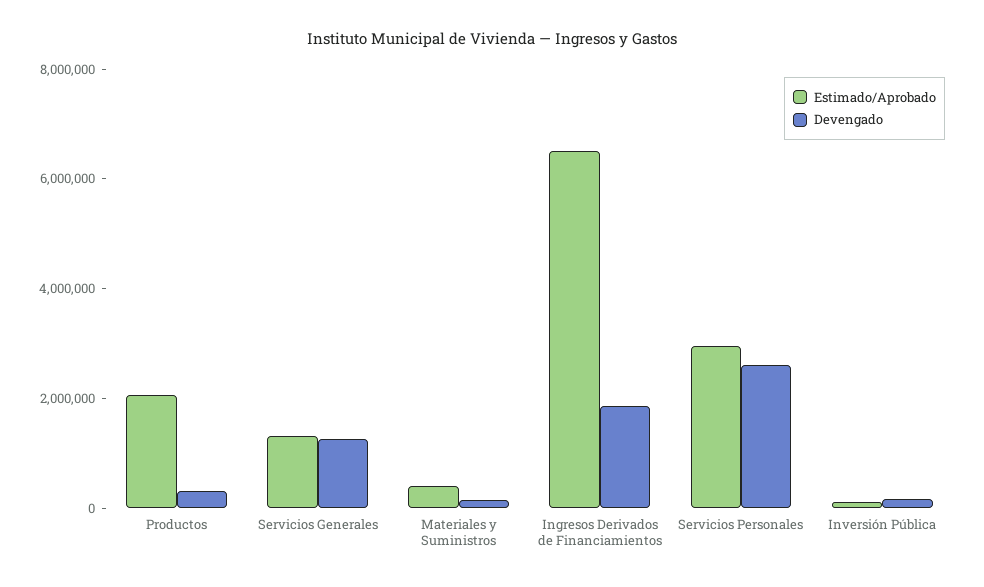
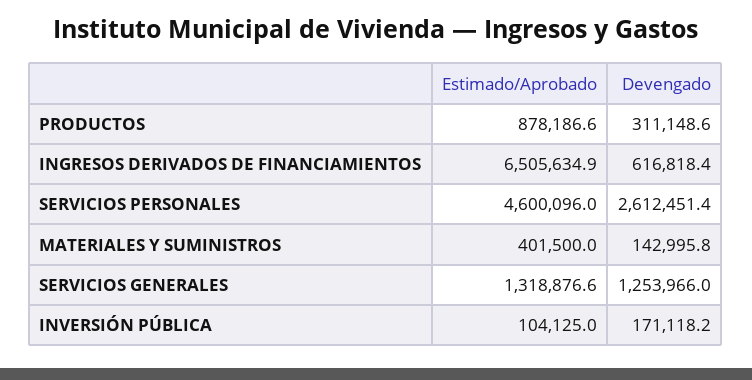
Estimado/Aprobado, Productos: 2000000 -> 878186.6
Devengado, Ingresos Derivados de Financiamientos: 2000000 -> 616818.4
Estimado/Aprobado, Servicios Personales: 3000000 -> 4600096

